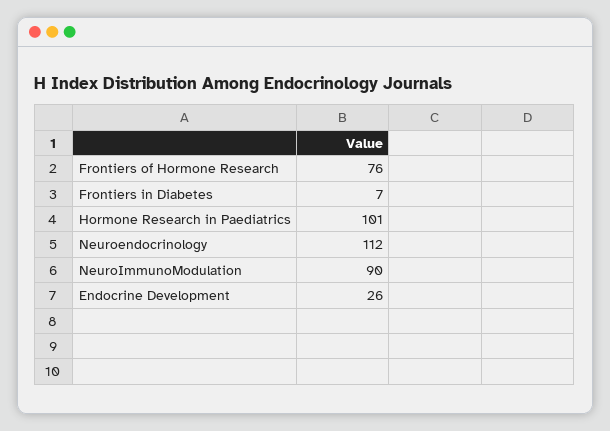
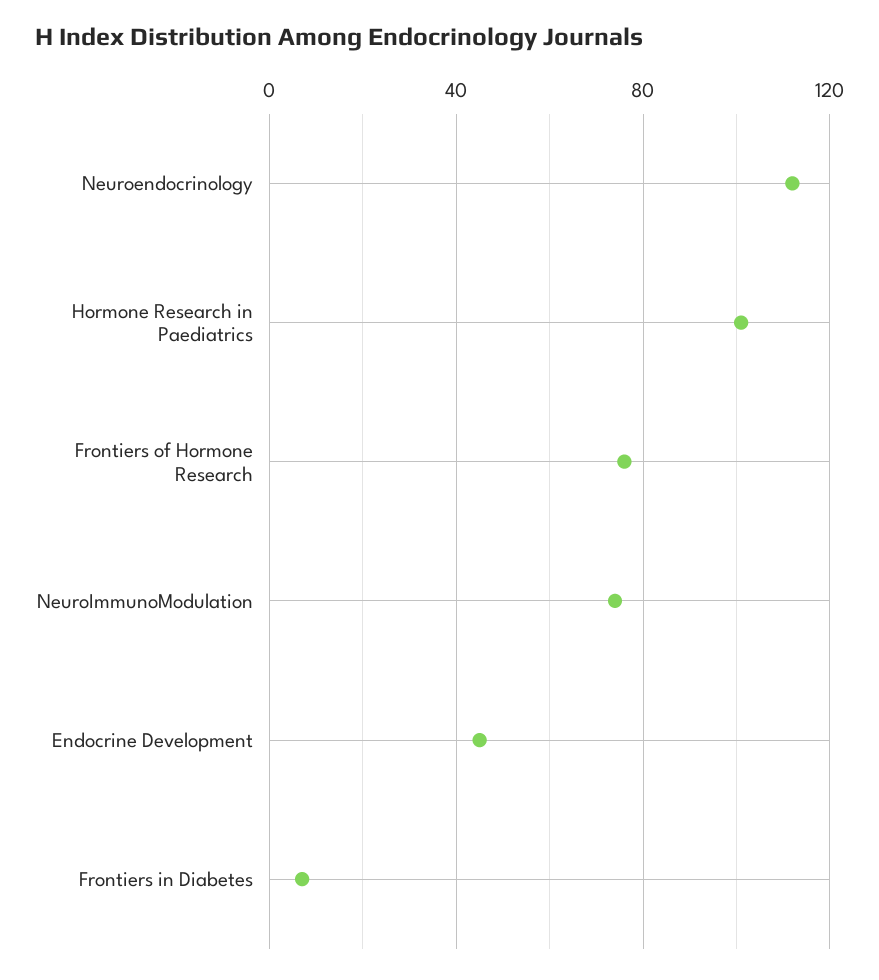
NeuroImmunoModulation: 90 -> 75
Endocrine Development: 26 -> 45

